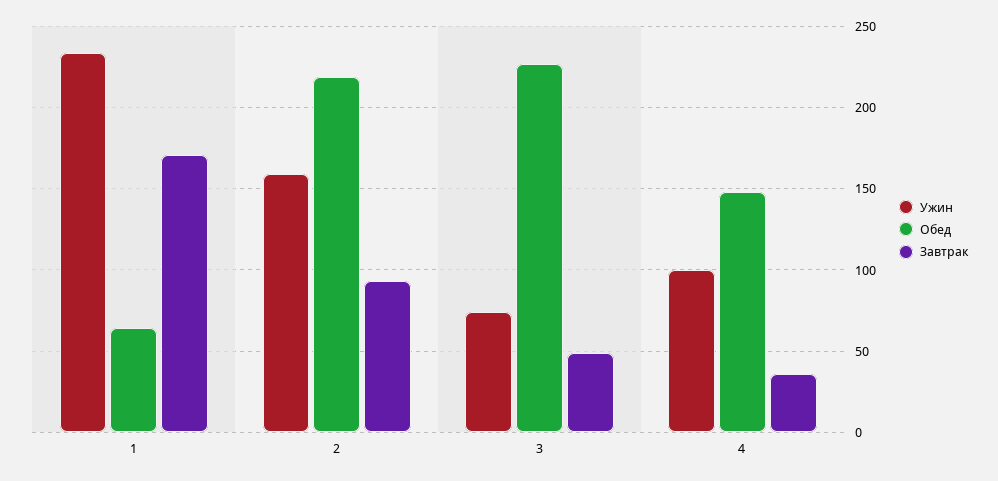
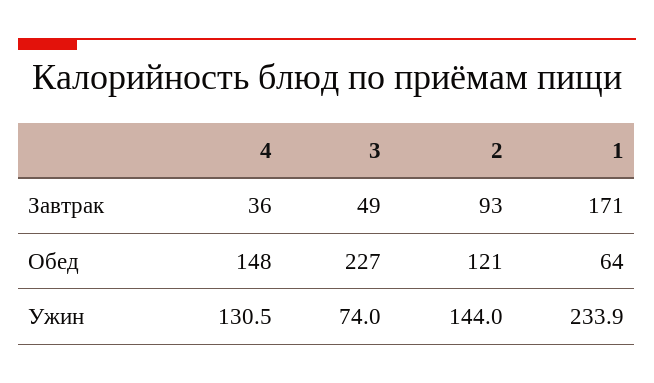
Ужин, 2: 160 -> 144
Обед, 2: 220 -> 121
Ужин, 4: 100 -> 130.5

